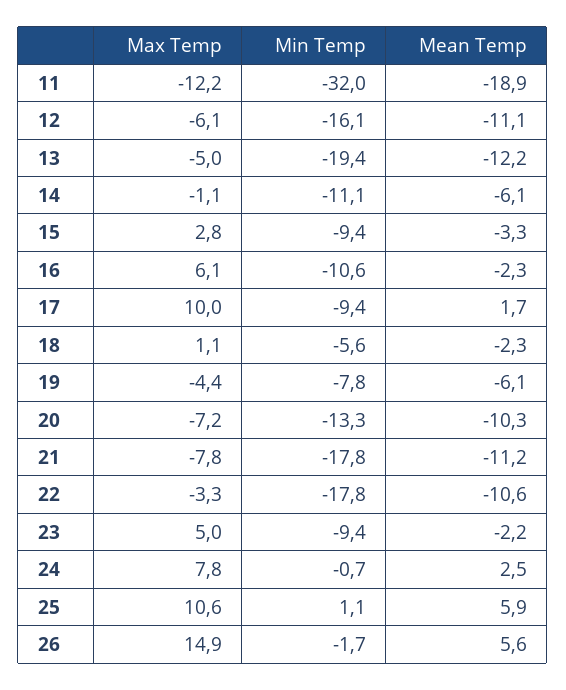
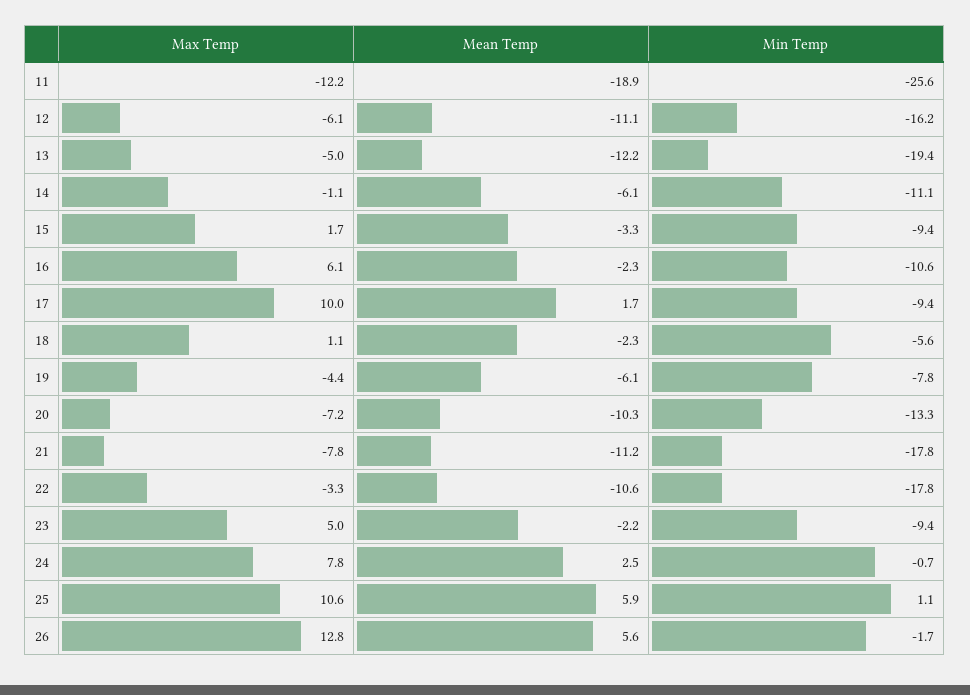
Min Temp, 11: -32 -> -25.6
Min Temp, 12: -16.1 -> -16.2
Max Temp, 15: 2.8 -> 1.7
Max Temp, 26: 14.9 -> 12.8

